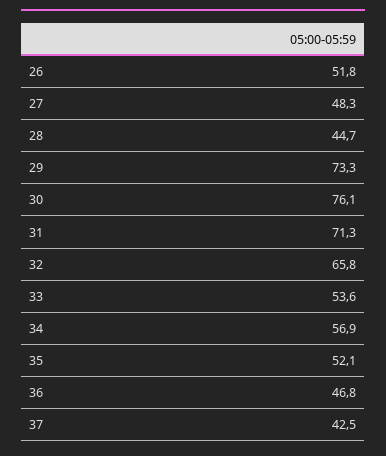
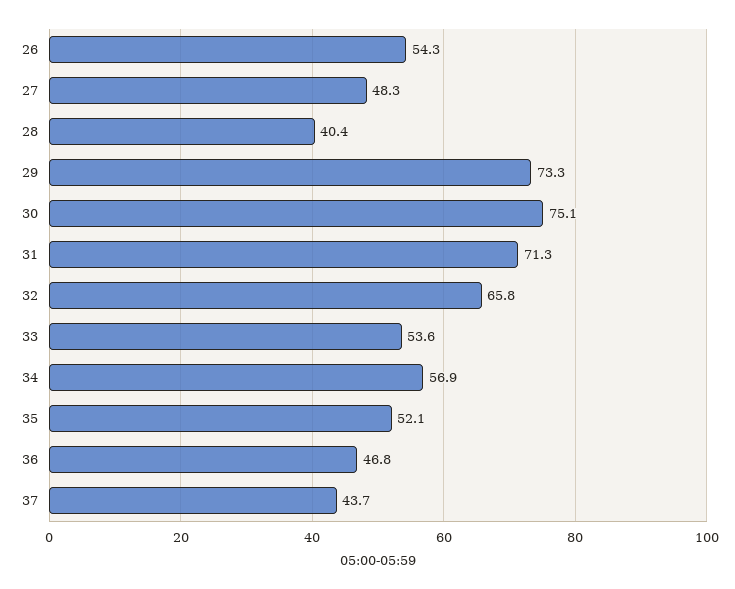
26: 51.8 -> 54.3
28: 44.7 -> 40.4
30: 76.1 -> 75.1
37: 42.5 -> 43.7

